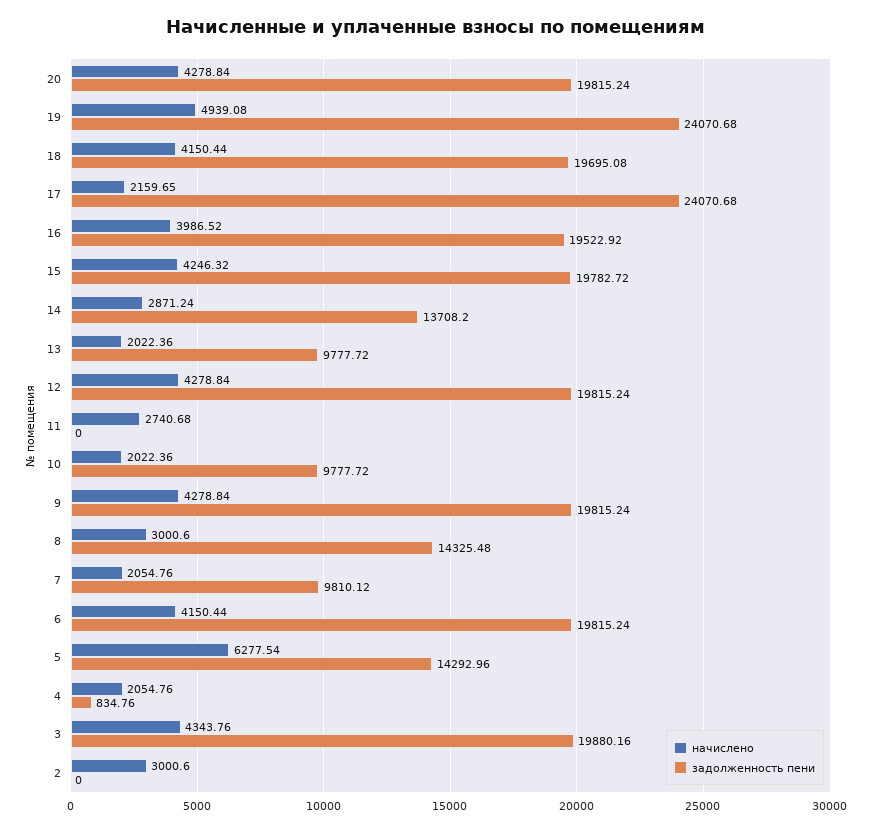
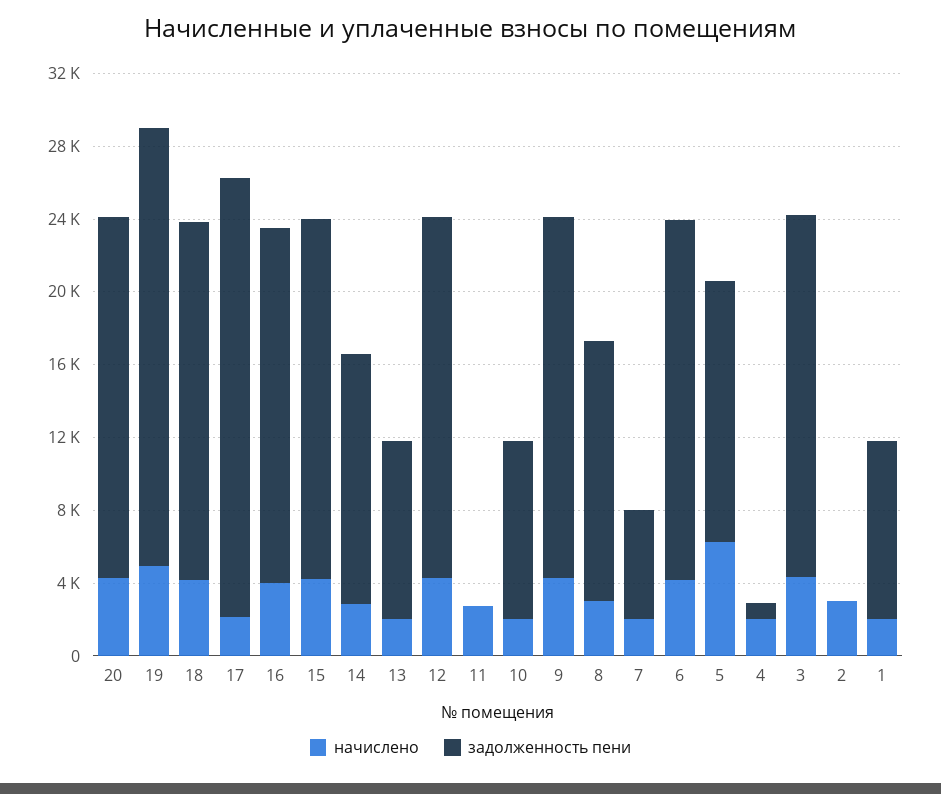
задолженность пени, 7: 9810.12 -> 6000
начислено, 1: none -> 2000
задолженность пени, 1: none -> 10000

